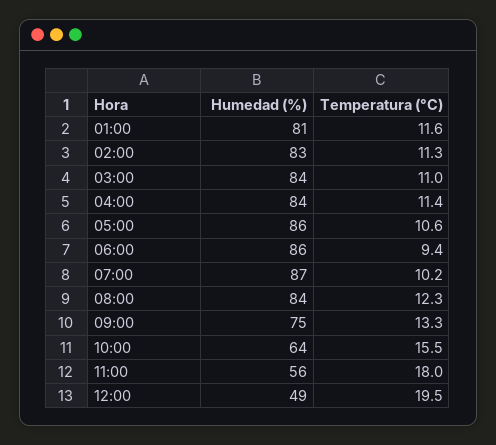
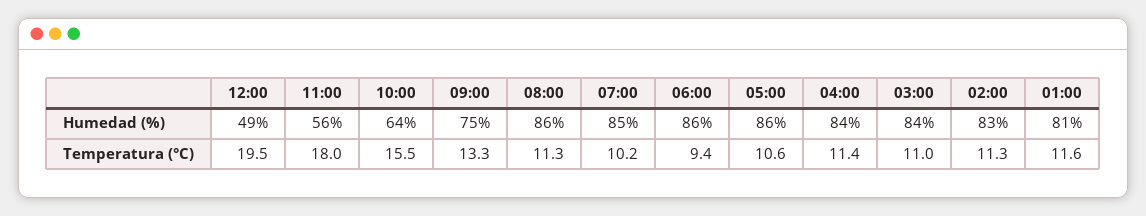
Humedad (%), 07:00: 87 -> 85
Humedad (%), 08:00: 84 -> 86
Temperatura (°C), 08:00: 12.3 -> 11.3

